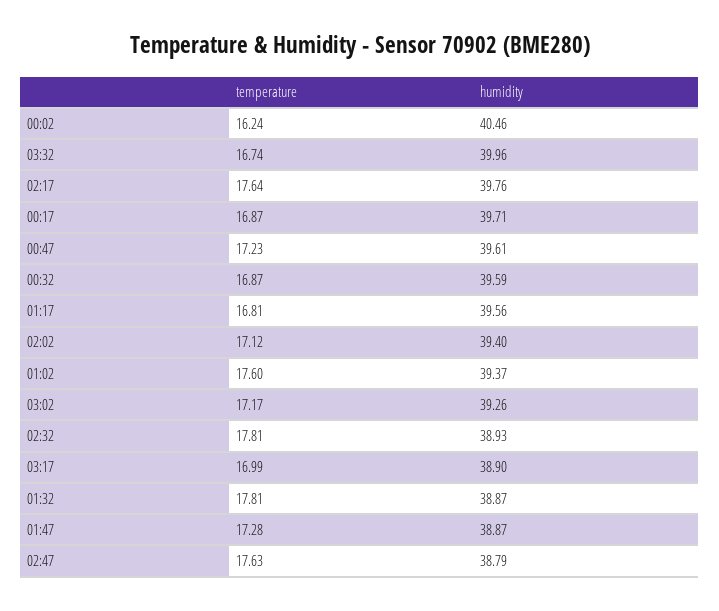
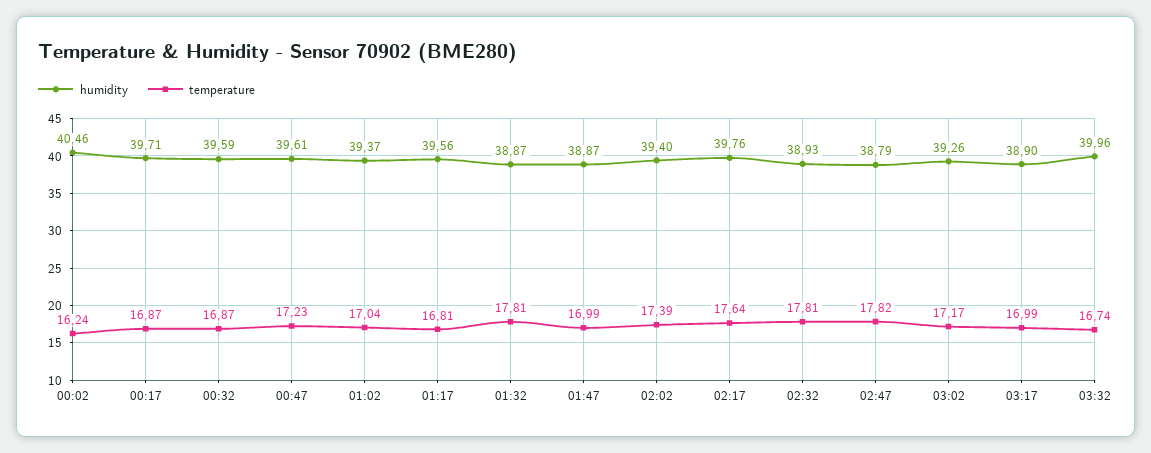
temperature, 02:02: 17.12 -> 17.39
temperature, 01:02: 17.6 -> 17.04
temperature, 01:47: 17.28 -> 16.99
temperature, 02:47: 17.63 -> 17.82

